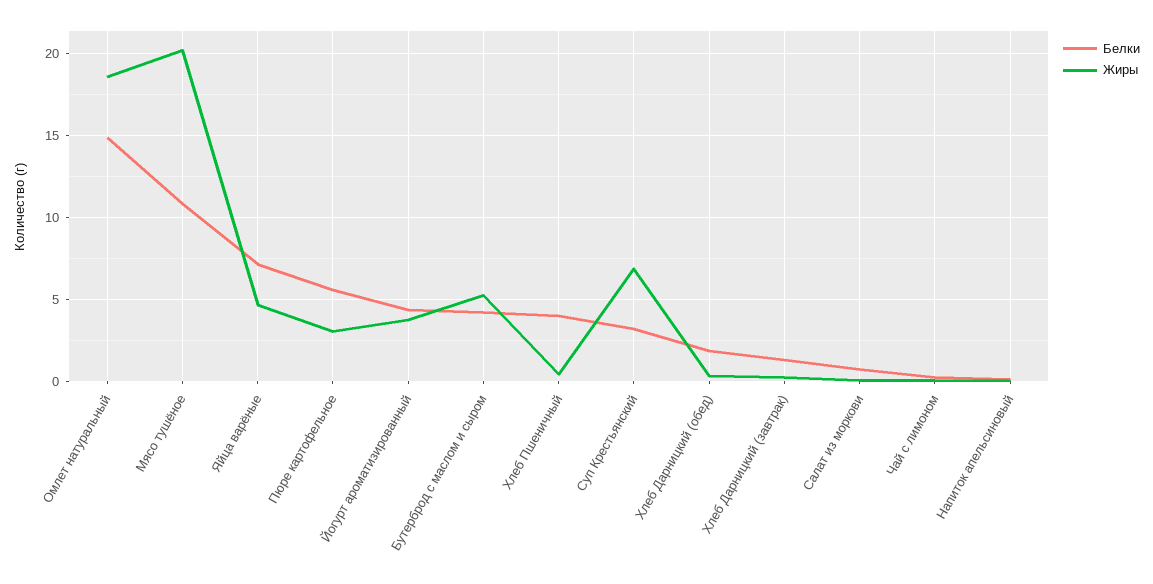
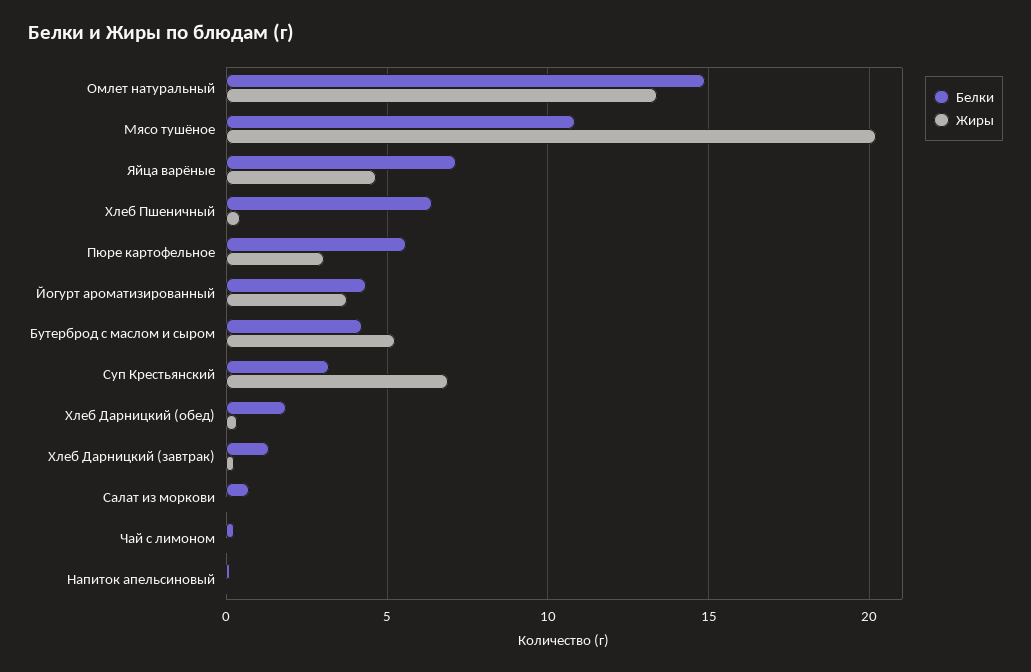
Жиры, Омлет натуральный: 18.5 -> 13.5
Белки, Хлеб Пшеничный: 4 -> 6.5

